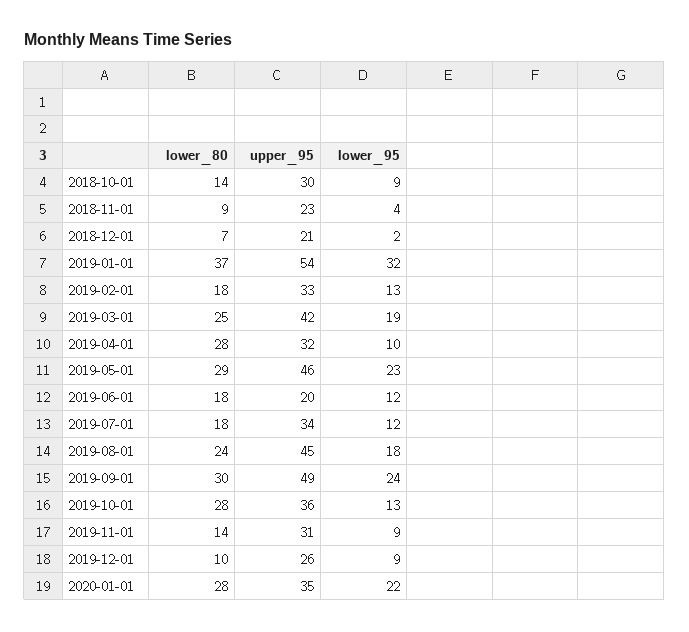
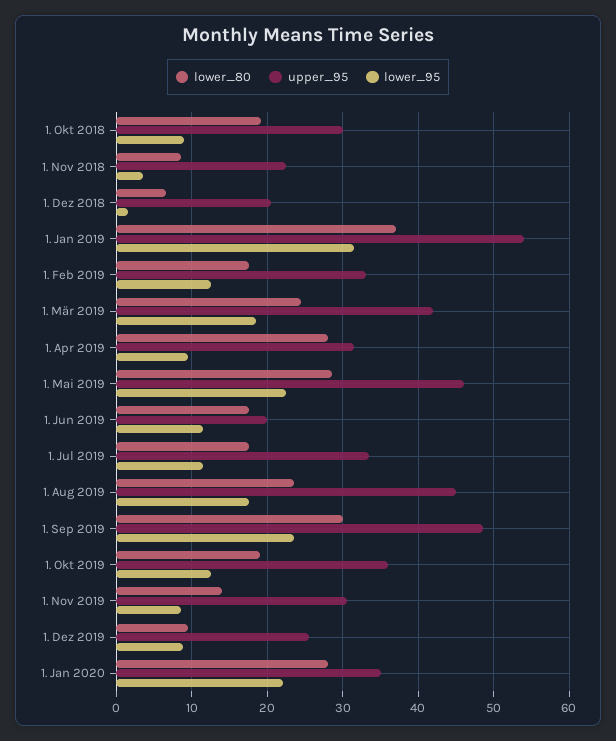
lower_80, 2018-10-01: 14 -> 19
lower_80, 2019-10-01: 28 -> 19

